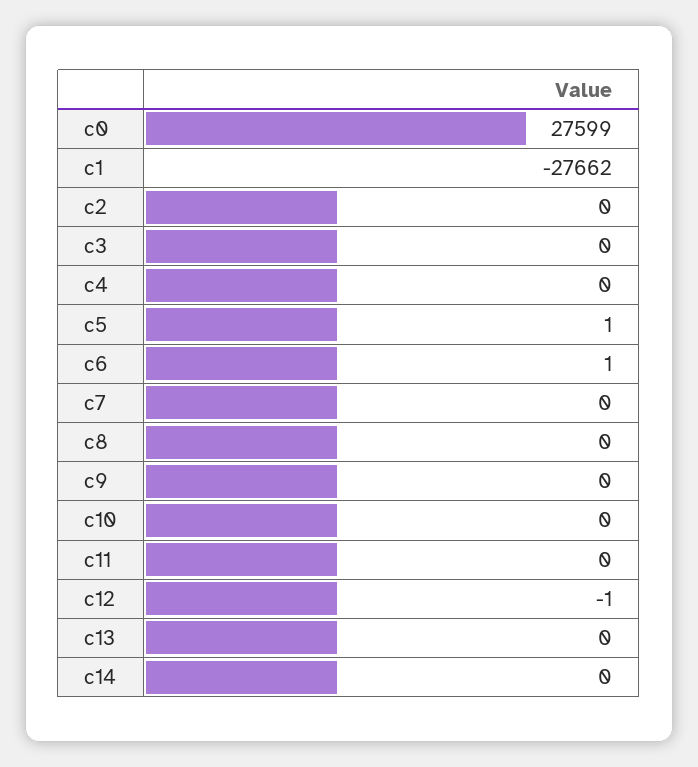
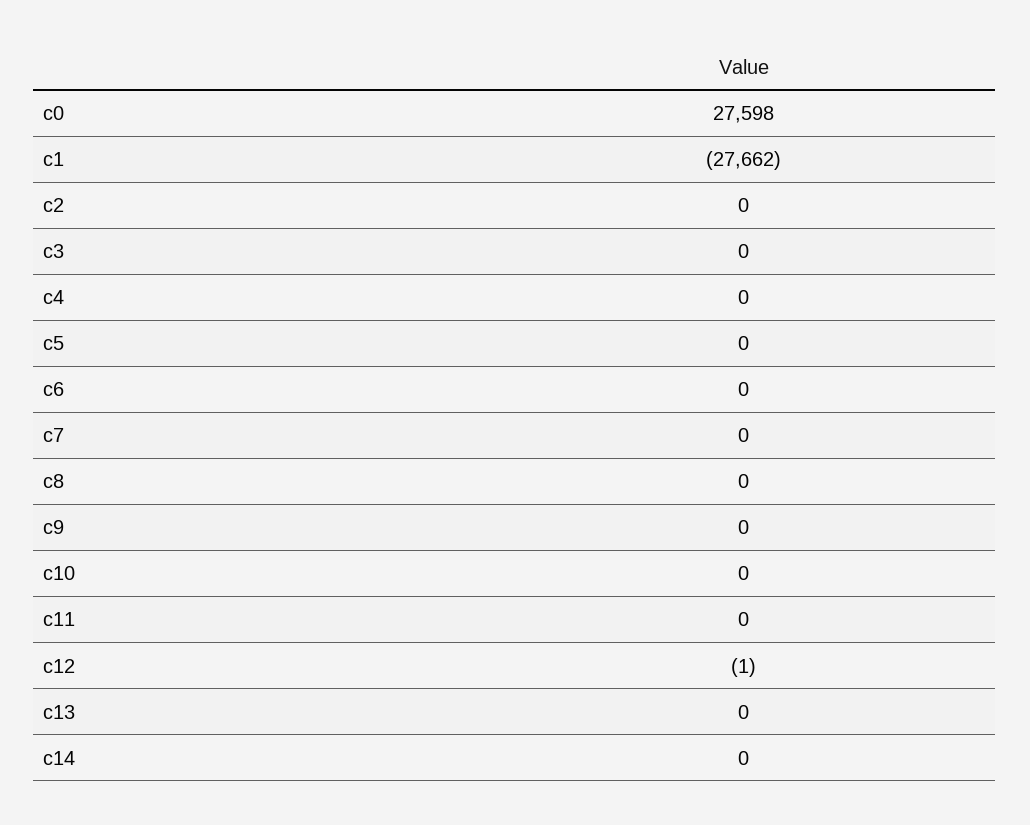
c0: 27599 -> 27598
c5: 1 -> 0
c6: 1 -> 0

